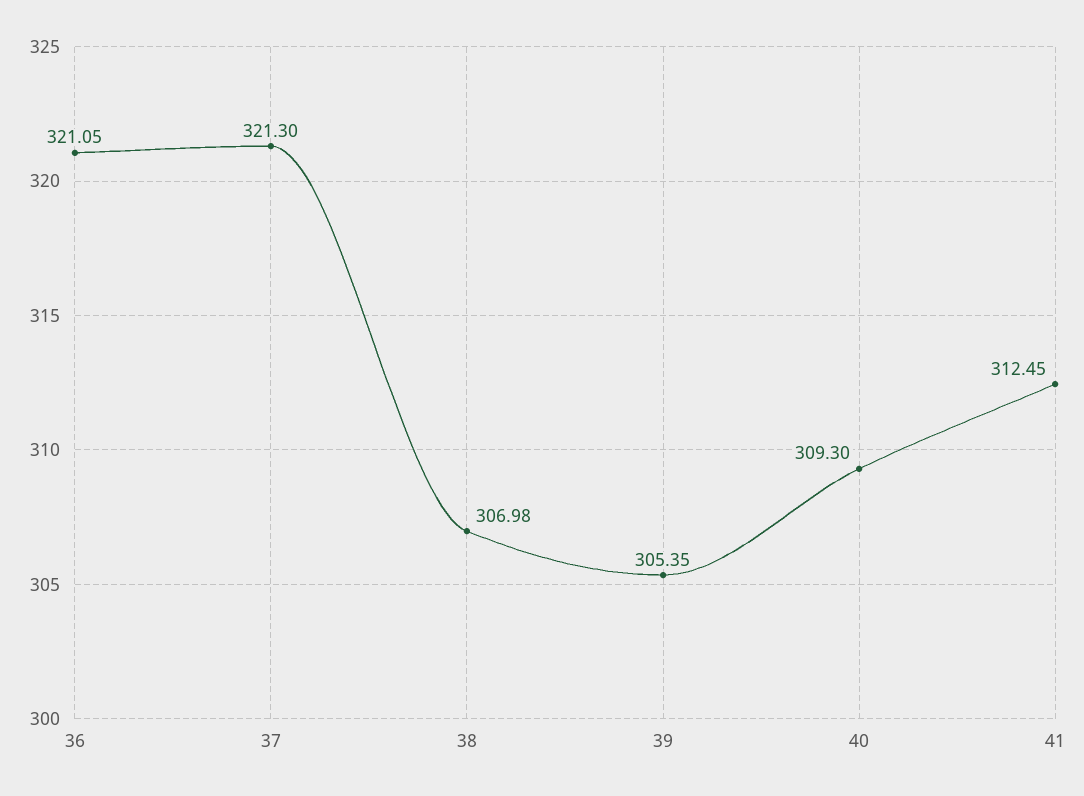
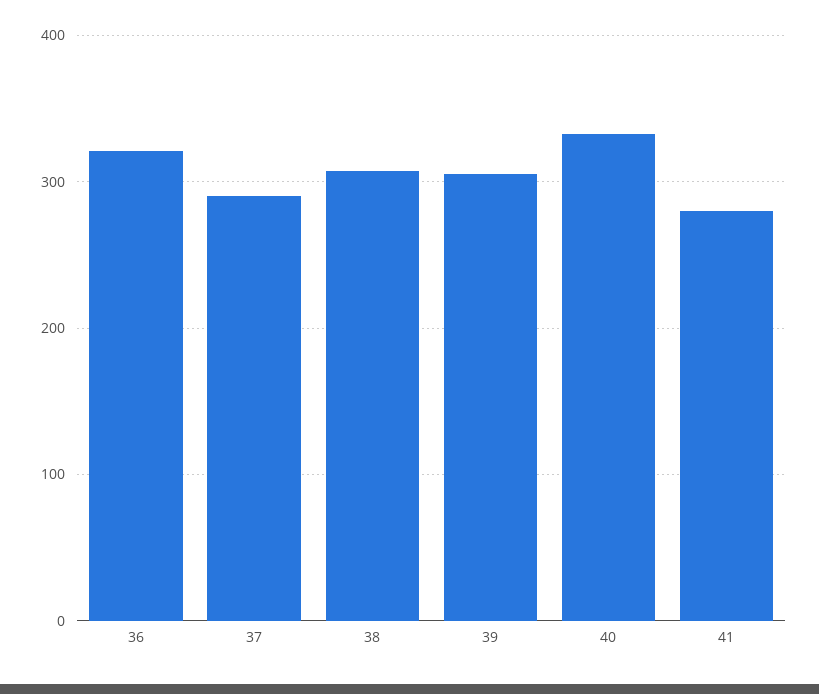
37: 321.3 -> 290
40: 309.3 -> 330
41: 312.45 -> 280

